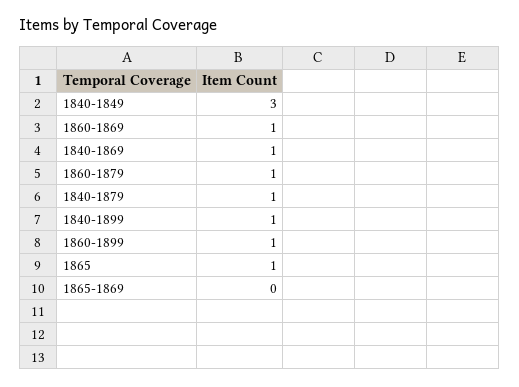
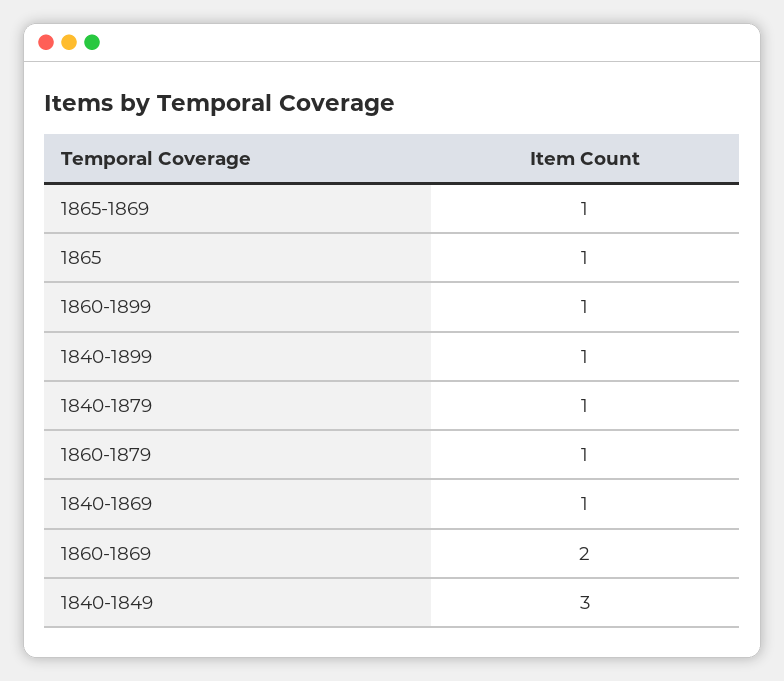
1860-1869: 1 -> 2
1865-1869: 0 -> 1

